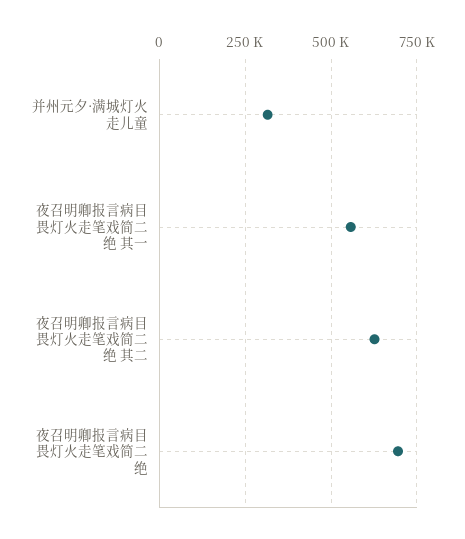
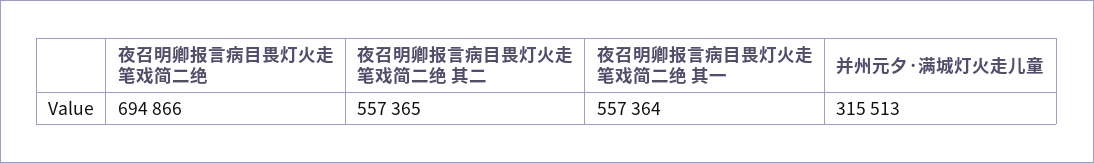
夜召明卿报言病目畏灯火走笔戏简二绝 其二: 625000 -> 557365

